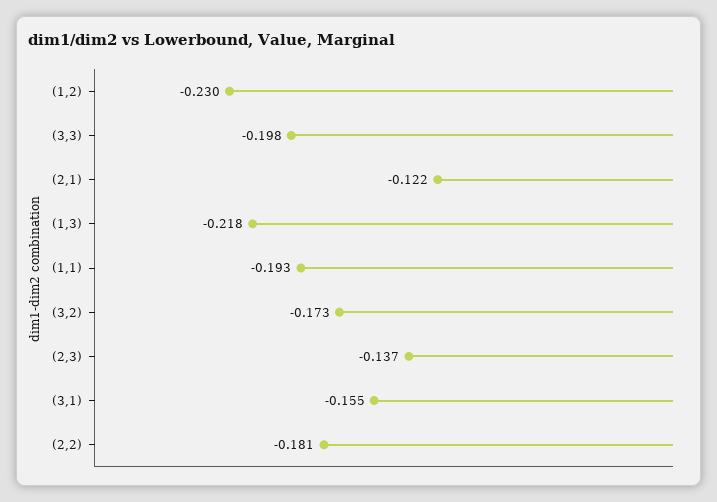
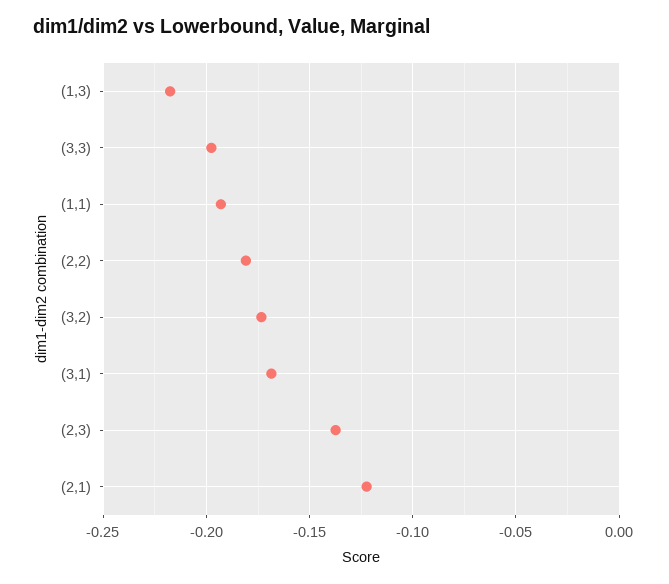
(1,2): -0.23 -> none
(3,1): -0.155 -> -0.17

